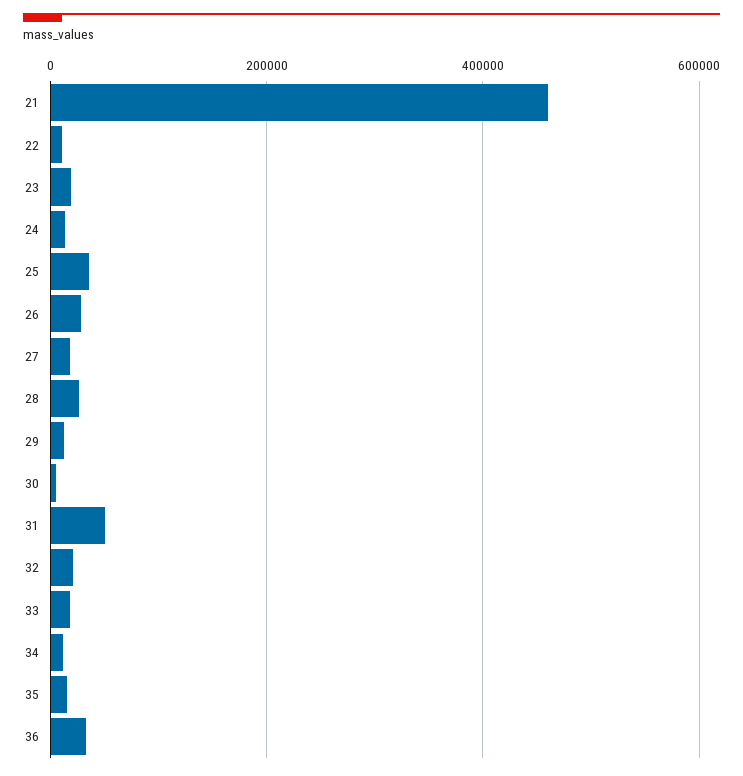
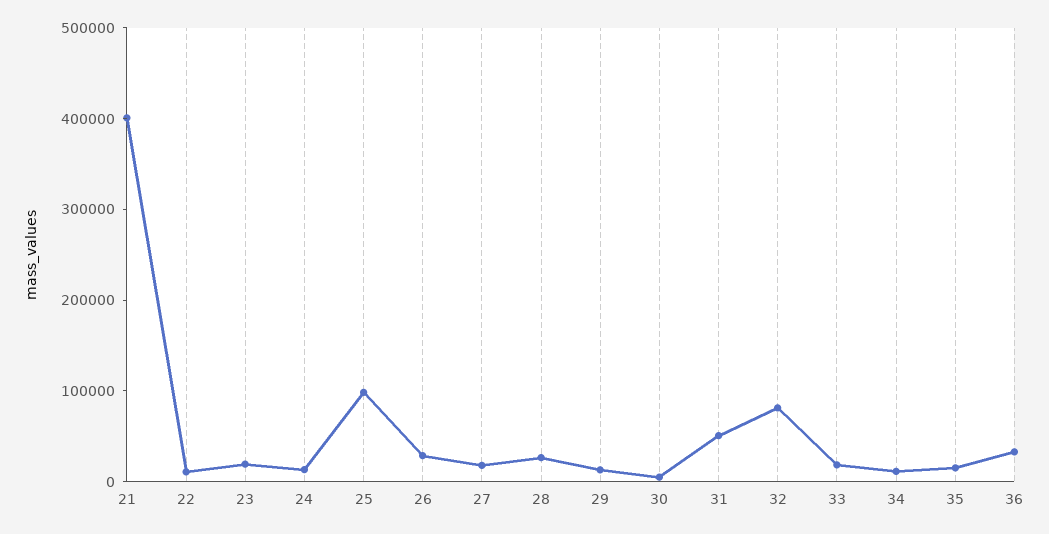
21: 460000 -> 400000
25: 40000 -> 100000
32: 20000 -> 80000

